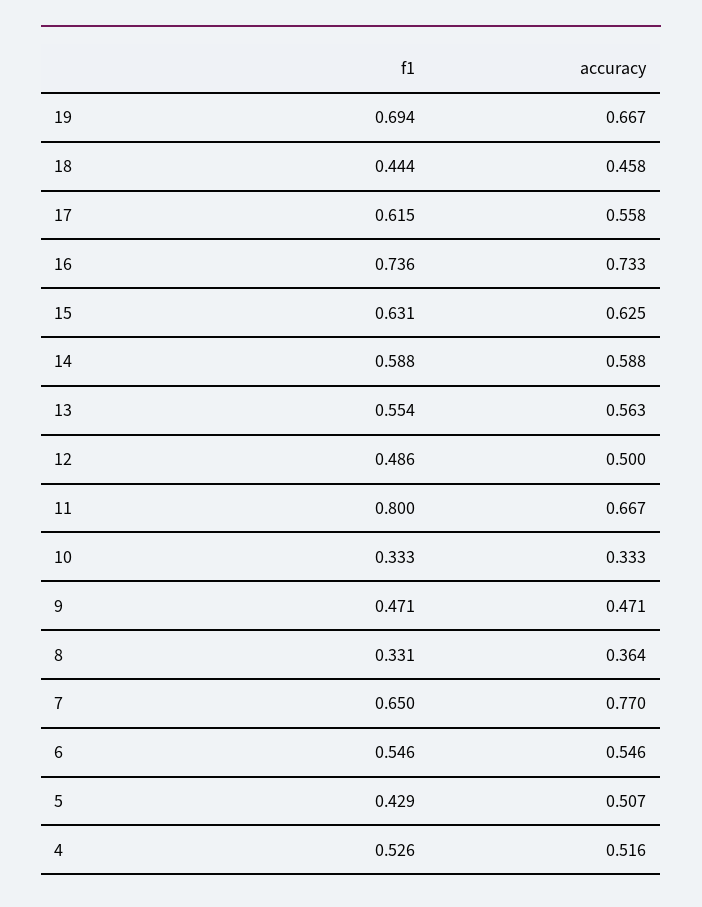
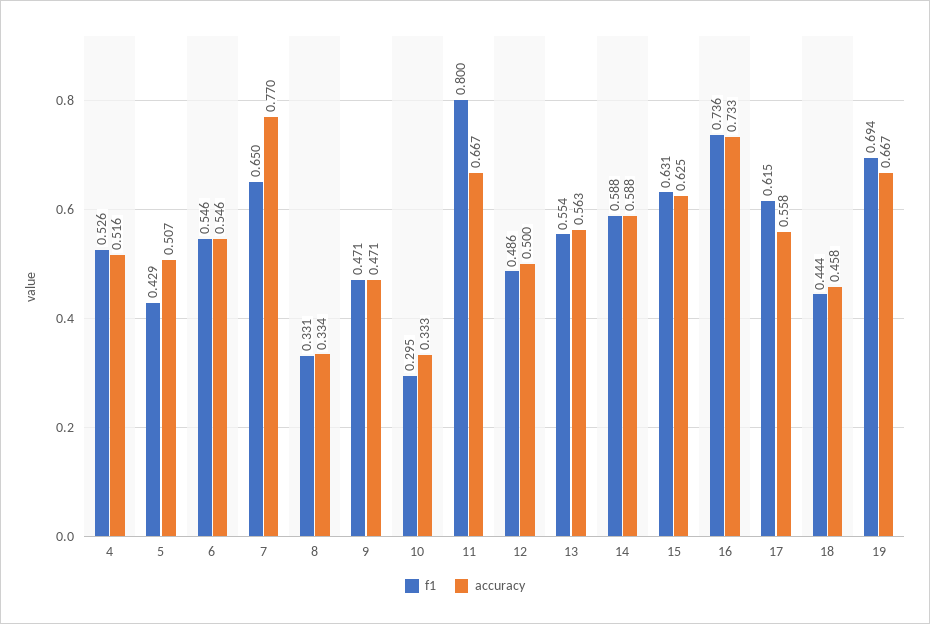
f1, 10: 0.333 -> 0.295
accuracy, 8: 0.364 -> 0.334

